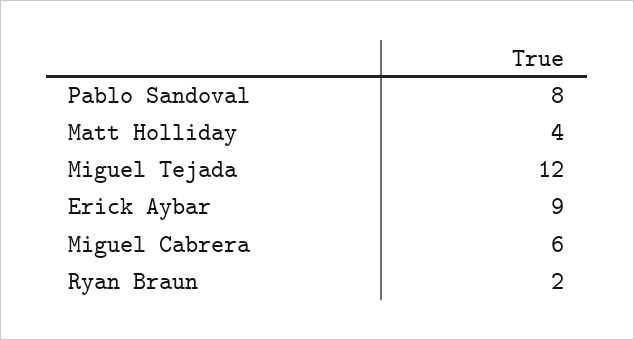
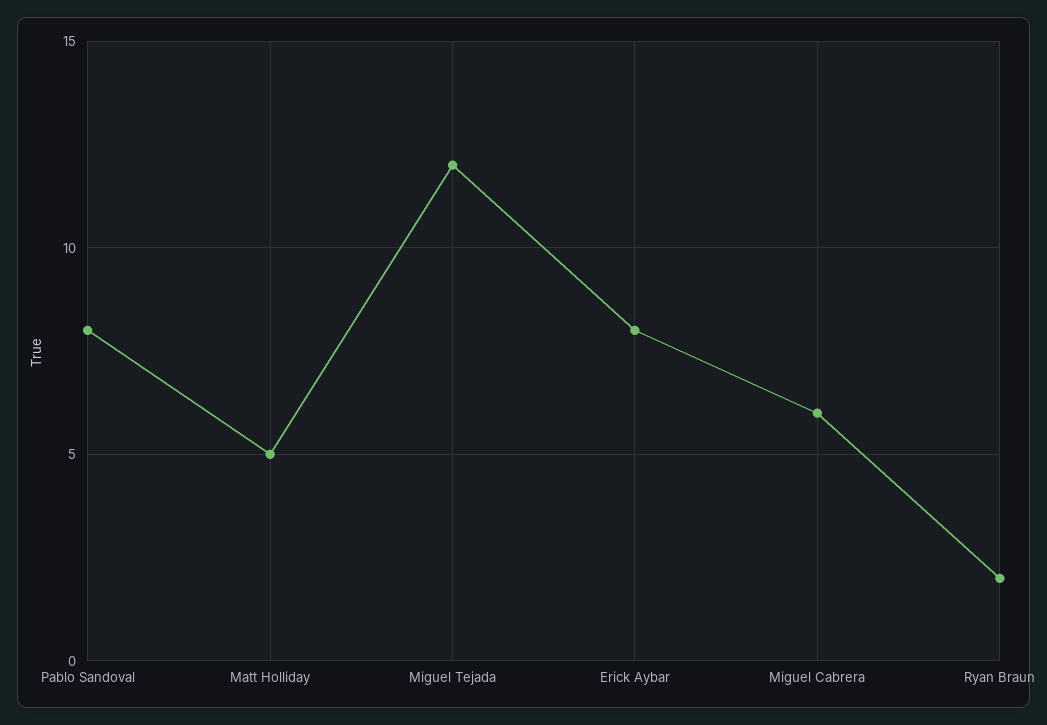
Matt Holliday: 4 -> 5
Erick Aybar: 9 -> 8

